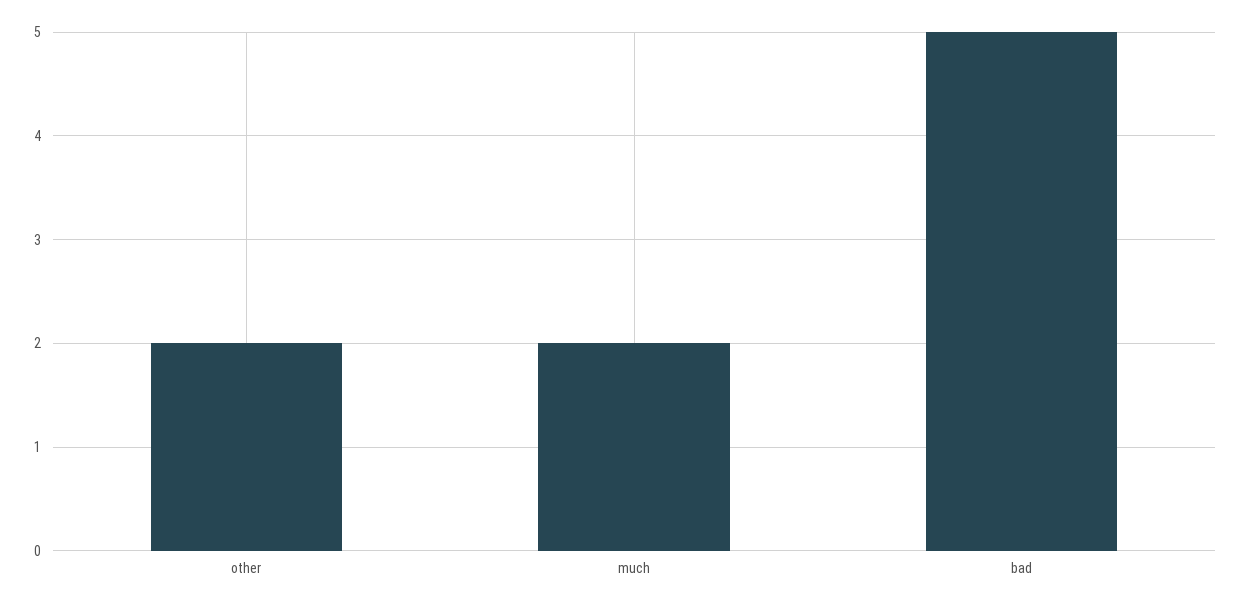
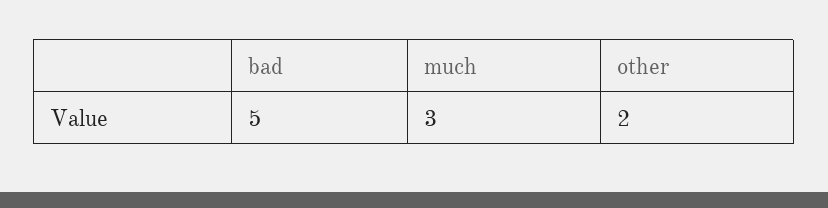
much: 2 -> 3

